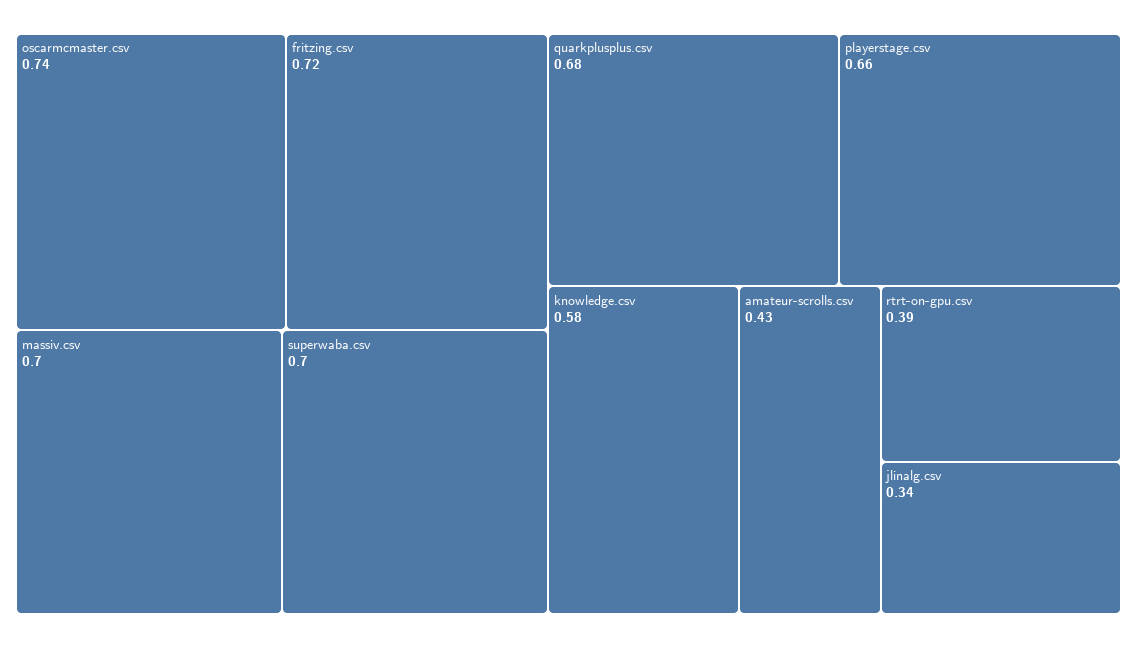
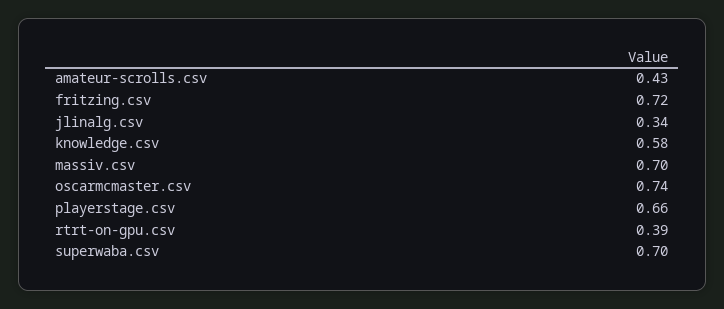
quarkplusplus.csv: 0.68 -> none

